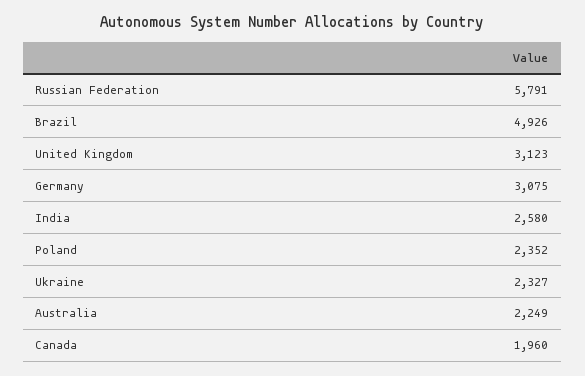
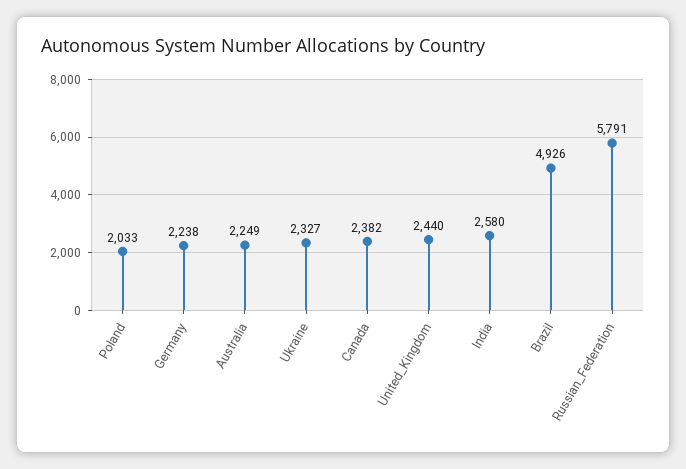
United Kingdom: 3123 -> 2440
Germany: 3075 -> 2238
Poland: 2352 -> 2033
Canada: 1960 -> 2382

